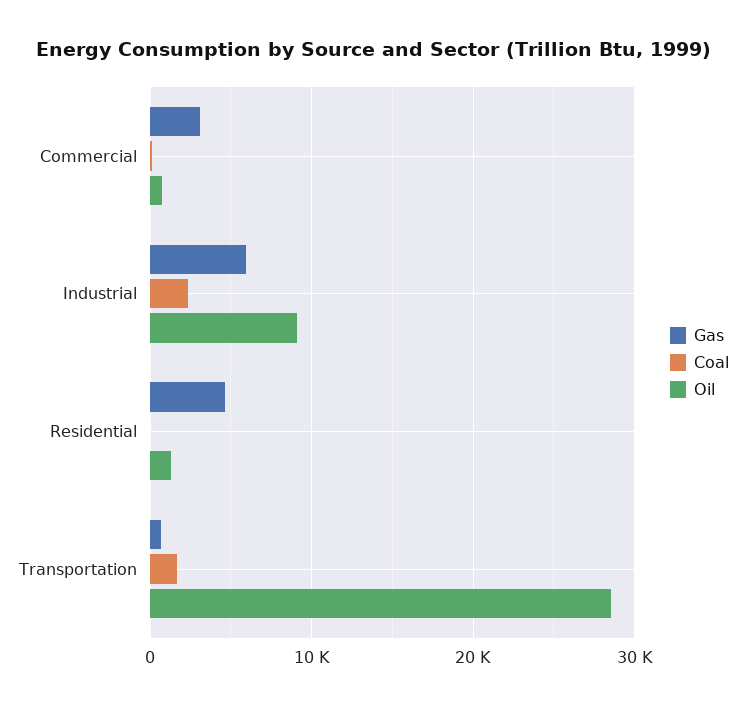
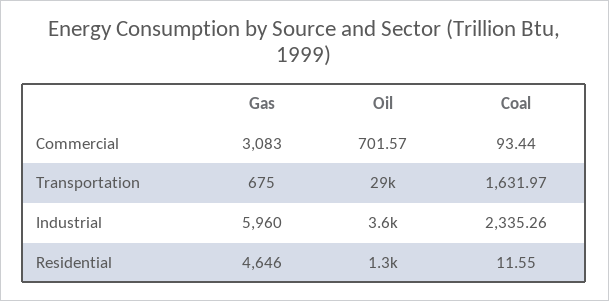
Oil, Industrial: 9000 -> 3600

